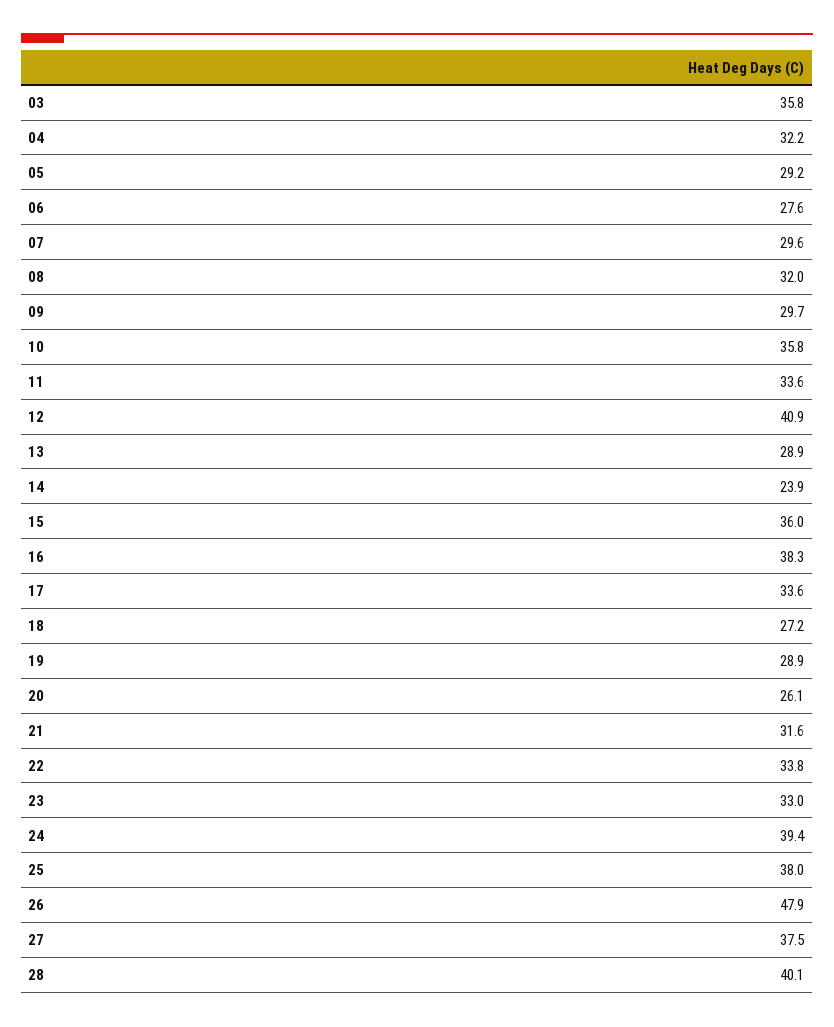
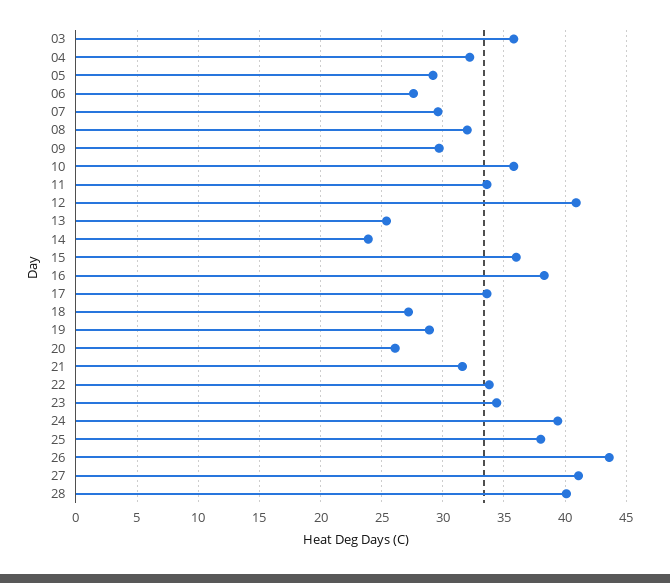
13: 28.9 -> 25.5
23: 33 -> 34.5
26: 47.9 -> 43.5
27: 37.5 -> 41

